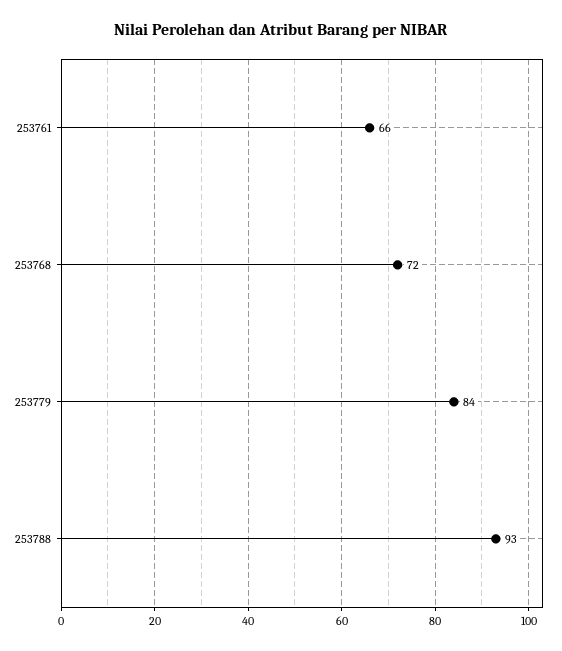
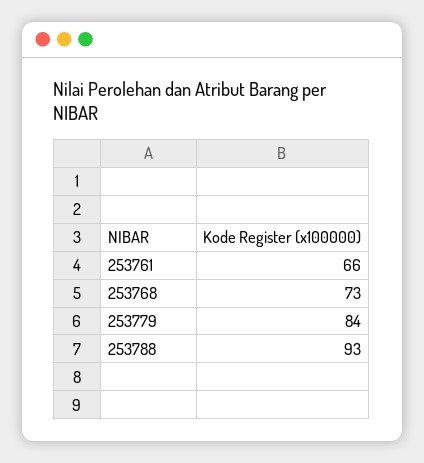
253768: 72 -> 73

